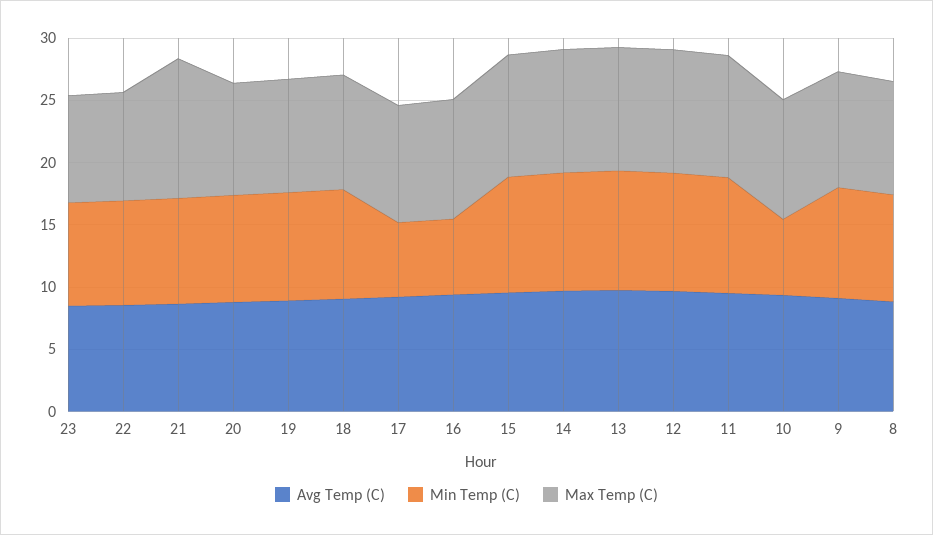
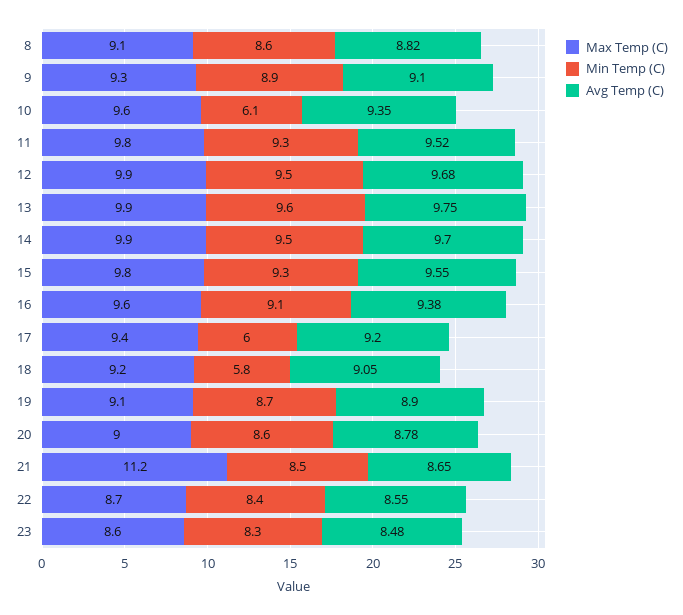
Min Temp (C), 18: 9 -> 5.8
Min Temp (C), 16: 6 -> 9.1

